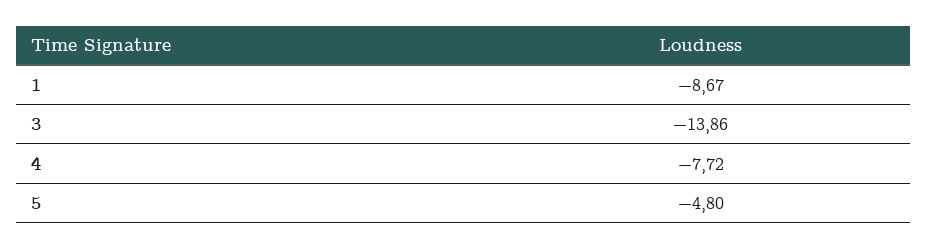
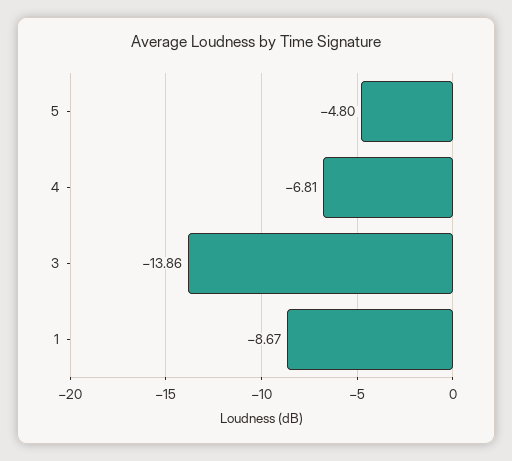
4: -7.72 -> -6.81

